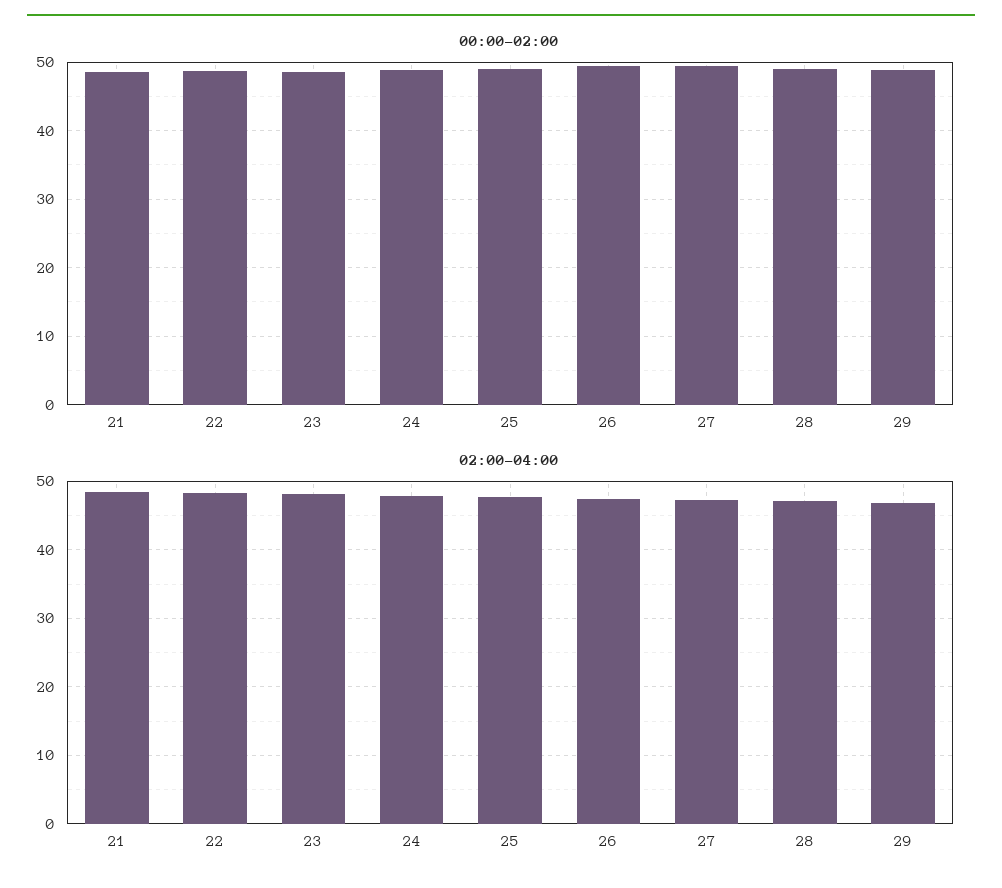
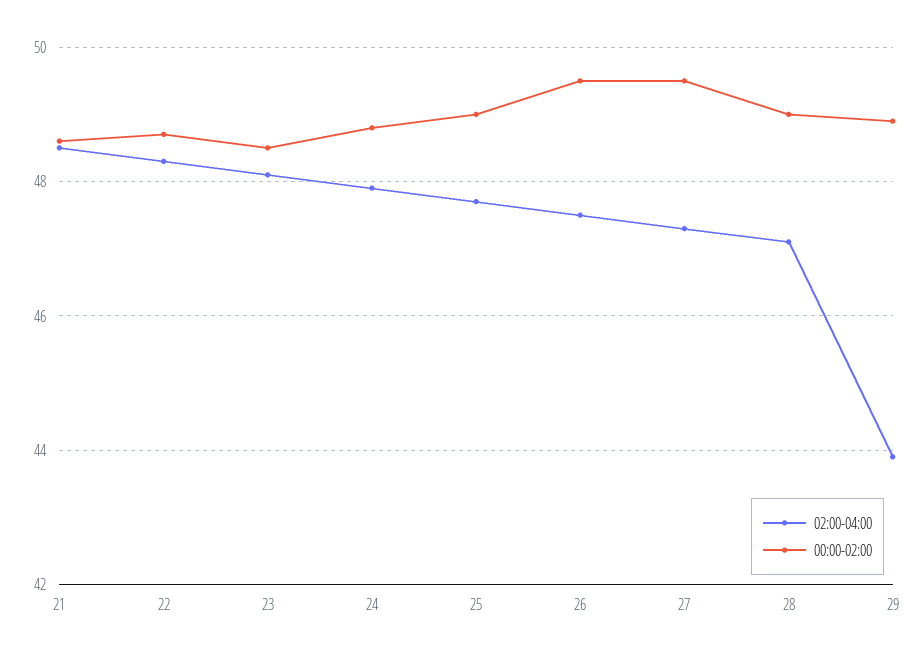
02:00-04:00, 29: 47 -> 44

